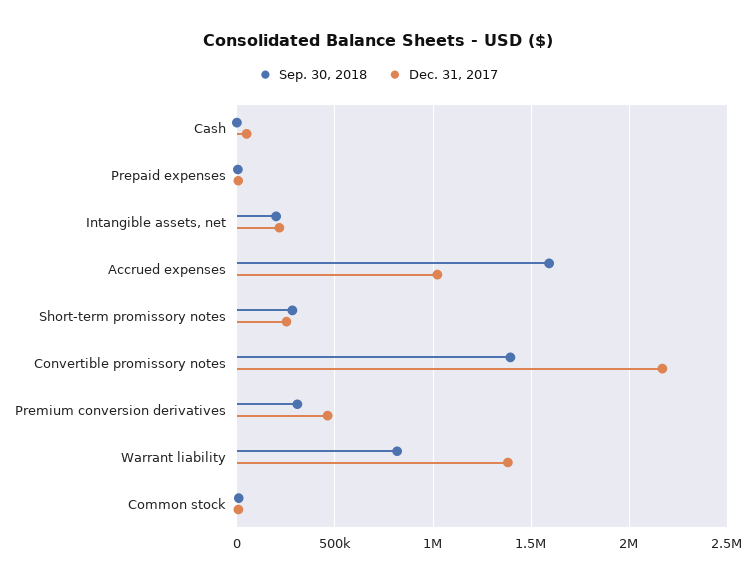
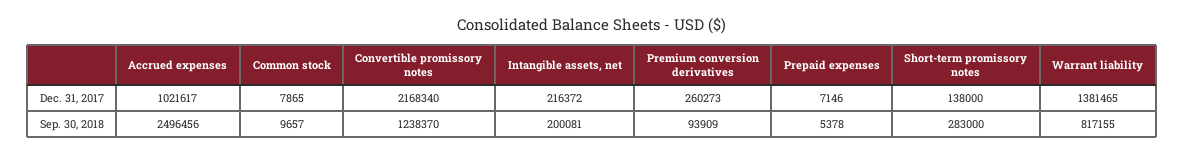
Sep. 30, 2018, Cash: 0 -> none
Dec. 31, 2017, Cash: 50000 -> none
Sep. 30, 2018, Accrued expenses: 1600000 -> 2496456
Dec. 31, 2017, Short-term promissory notes: 250000 -> 138000
Sep. 30, 2018, Convertible promissory notes: 1400000 -> 1238370
Sep. 30, 2018, Premium conversion derivatives: 300000 -> 93909
Dec. 31, 2017, Premium conversion derivatives: 450000 -> 260273

